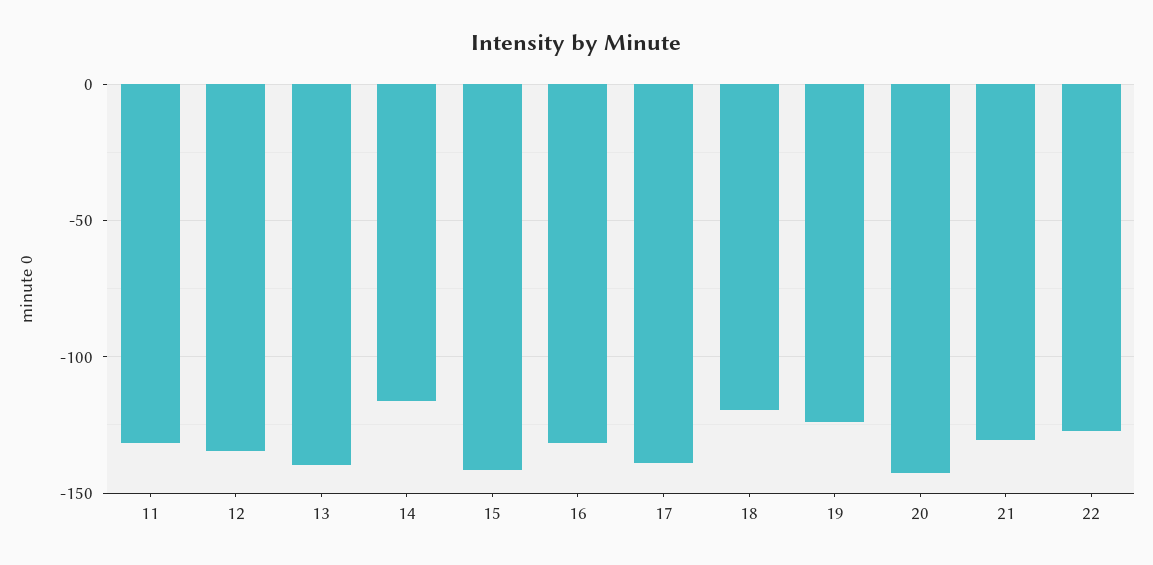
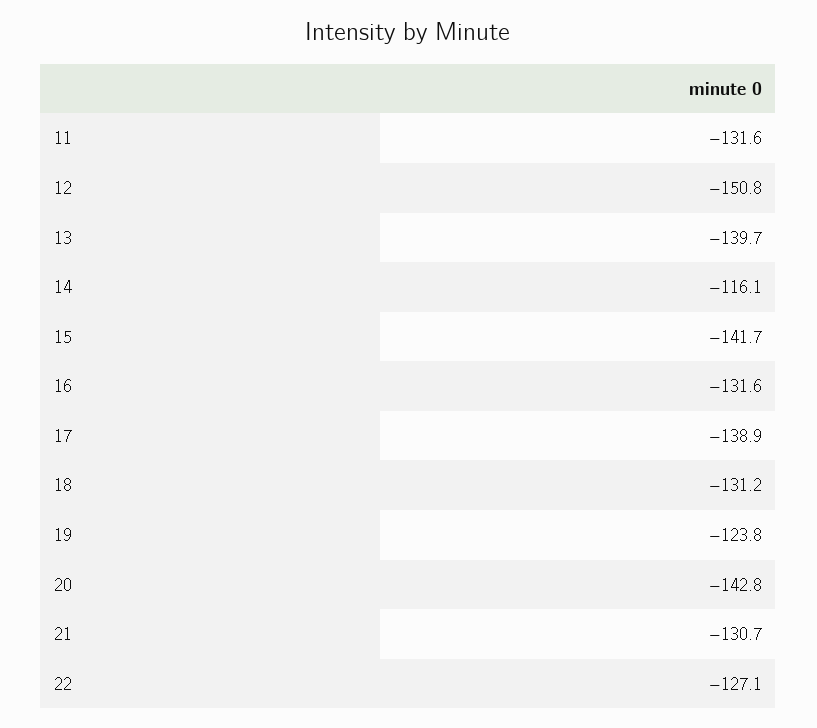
12: -135 -> -150.8
18: -120 -> -131.2

